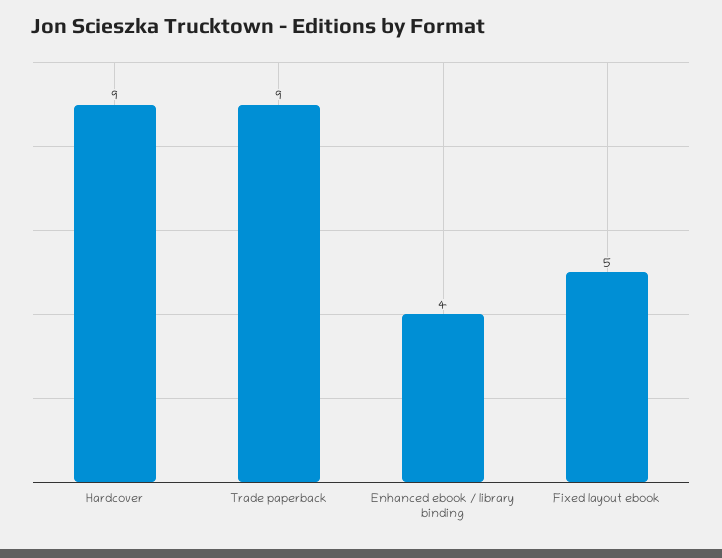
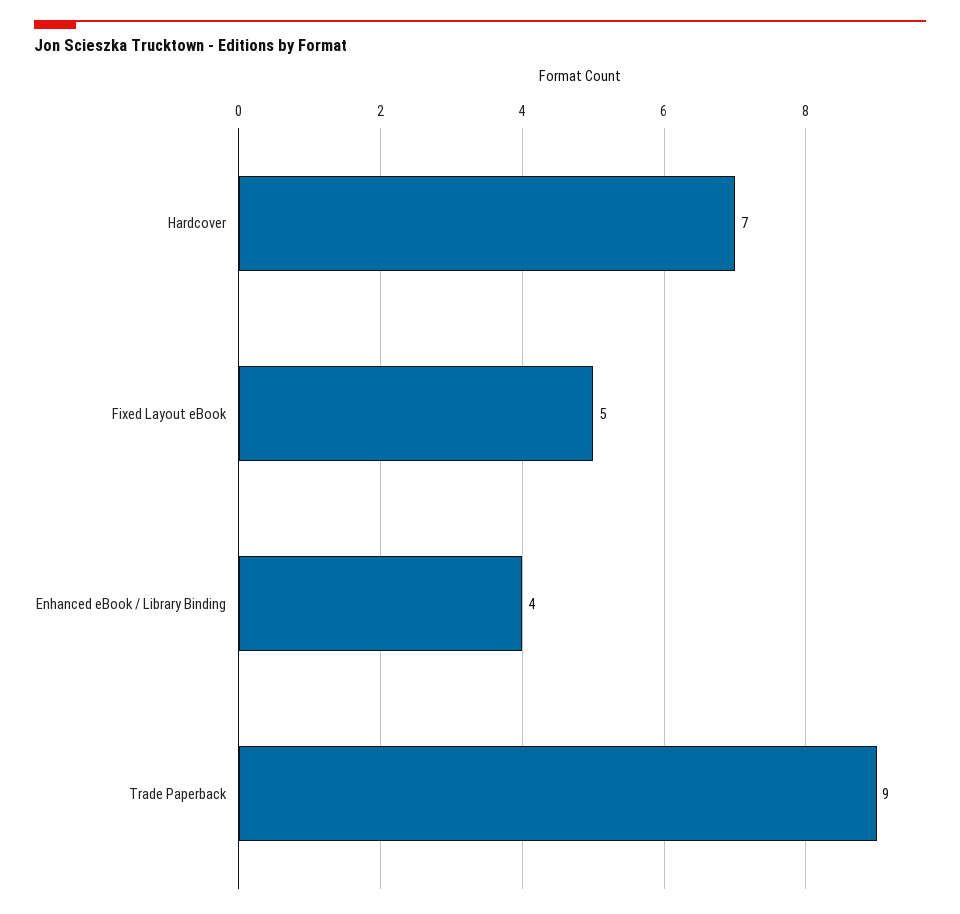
Hardcover: 9 -> 7

